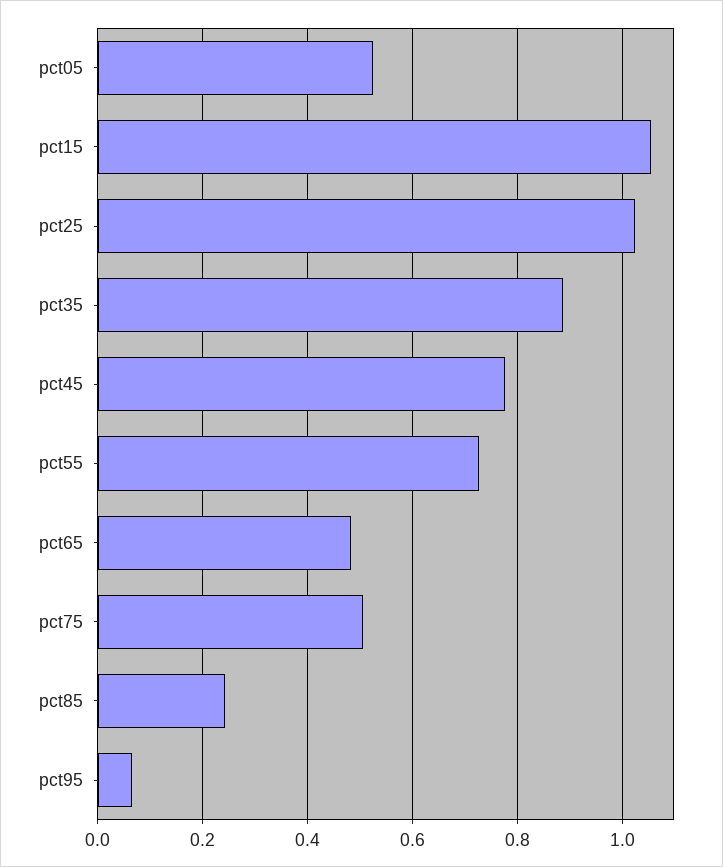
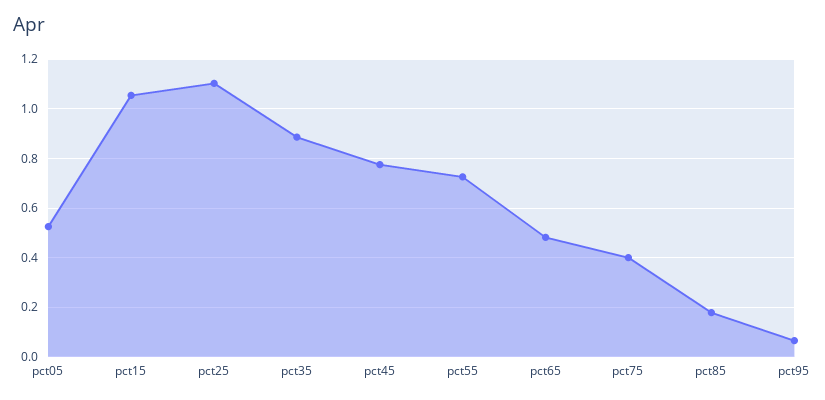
pct25: 1.02 -> 1.1
pct75: 0.5 -> 0.4
pct85: 0.24 -> 0.175

